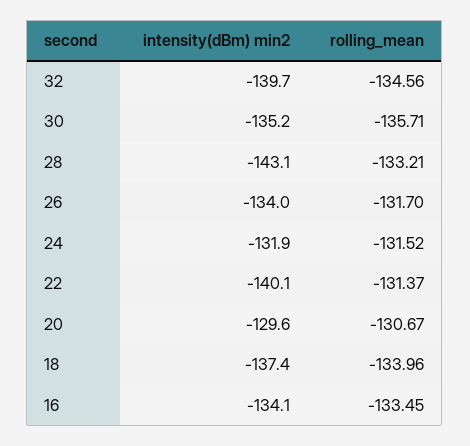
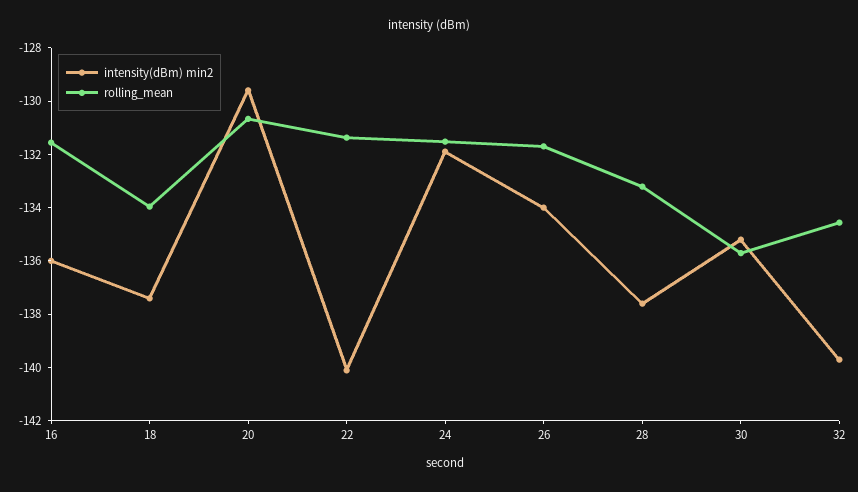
intensity(dBm) min2, 28: -143.1 -> -137.5
intensity(dBm) min2, 16: -134.1 -> -136
rolling_mean, 16: -133.45 -> -131.5

